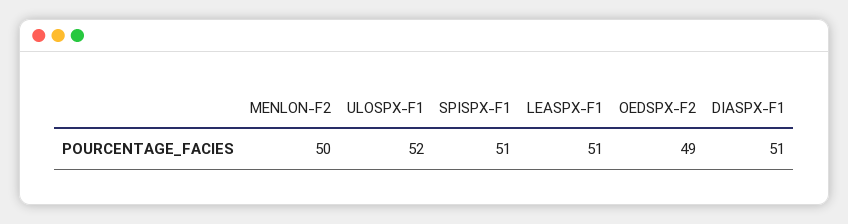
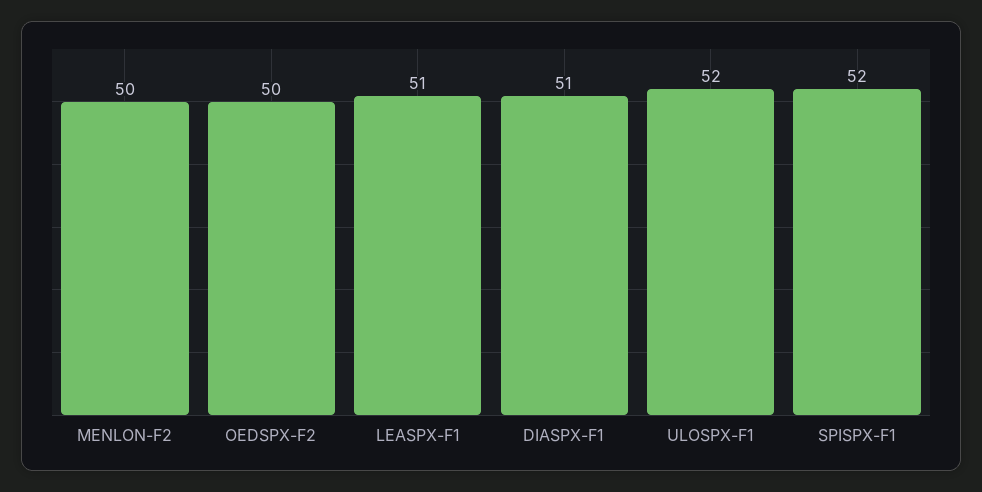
SPISPX-F1: 51 -> 52
OEDSPX-F2: 49 -> 50

